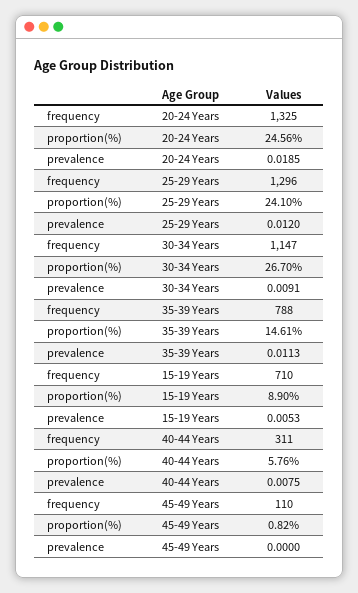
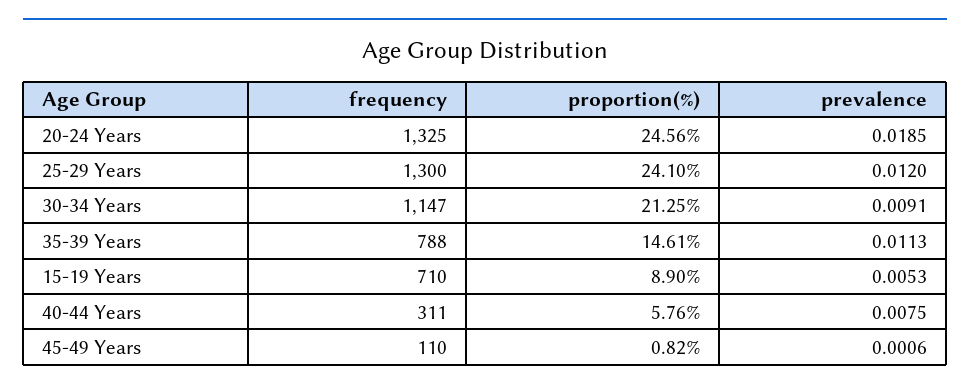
frequency, 25-29 Years: 1296 -> 1300
proportion(%), 30-34 Years: 26.7 -> 21.25
prevalence, 45-49 Years: 0 -> 0.0006

